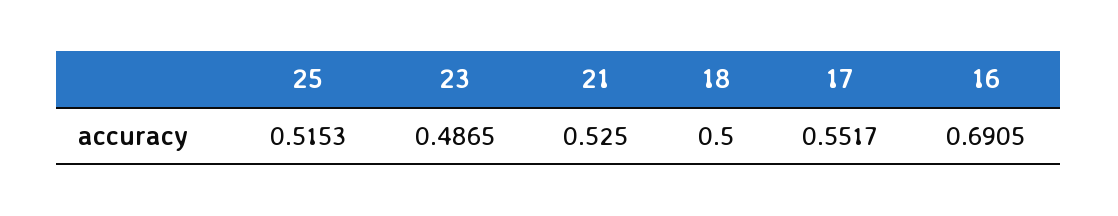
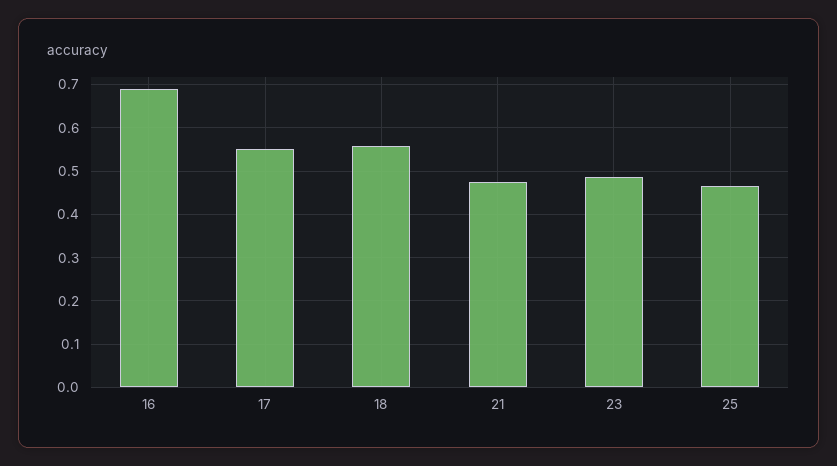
25: 0.5153 -> 0.46
21: 0.525 -> 0.48
18: 0.5 -> 0.56

